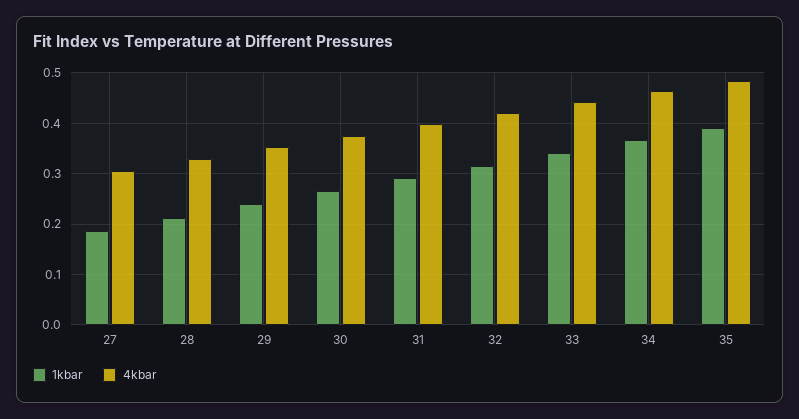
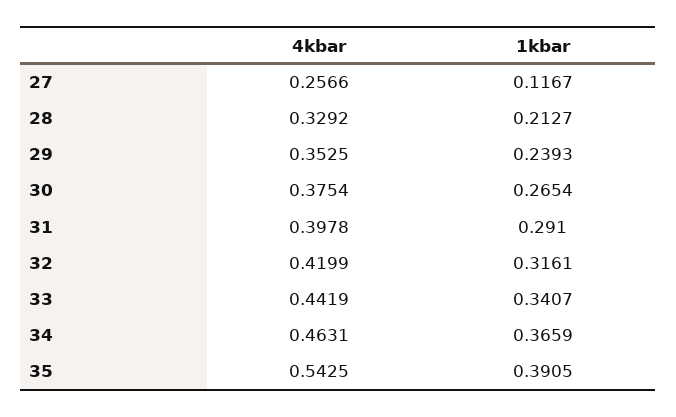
1kbar, 27: 0.18 -> 0.1167
4kbar, 27: 0.3 -> 0.2566
4kbar, 35: 0.48 -> 0.5425

